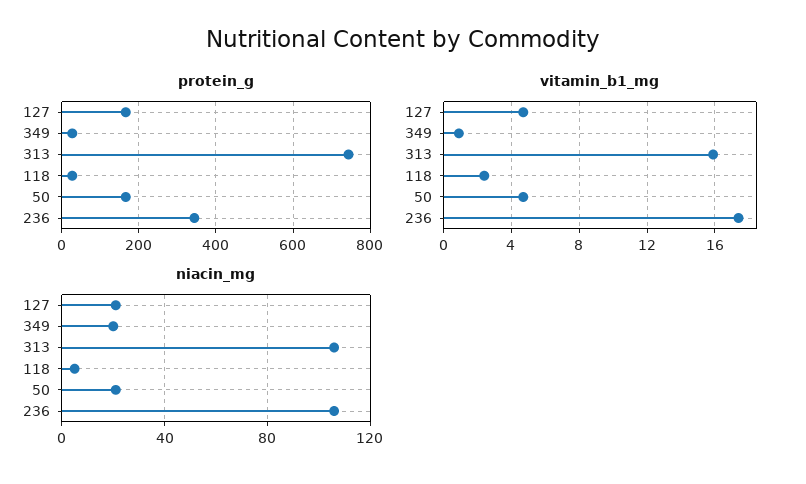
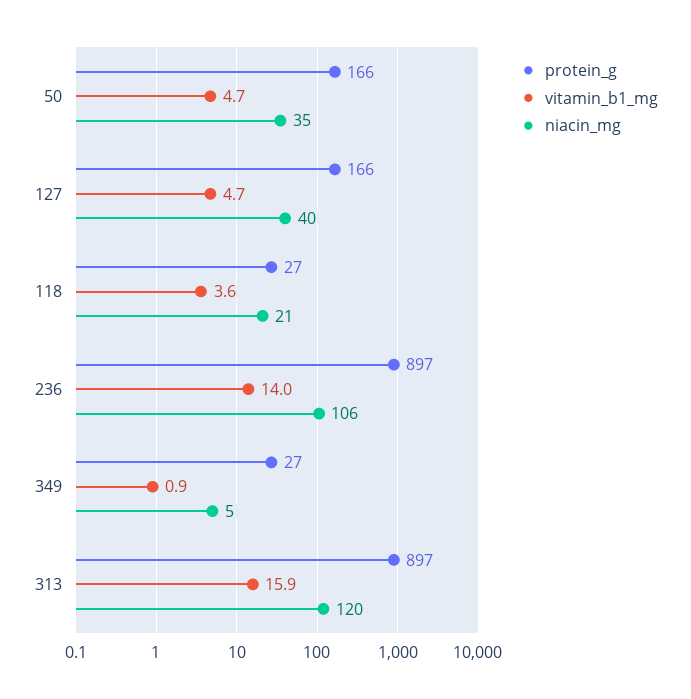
protein_g, 313: 740 -> 897
protein_g, 236: 340 -> 897
vitamin_b1_mg, 118: 2.5 -> 3.6
vitamin_b1_mg, 236: 17.5 -> 14
niacin_mg, 127: 20 -> 40
niacin_mg, 349: 20 -> 5
niacin_mg, 313: 105 -> 120
niacin_mg, 118: 5 -> 21
niacin_mg, 50: 20 -> 35

